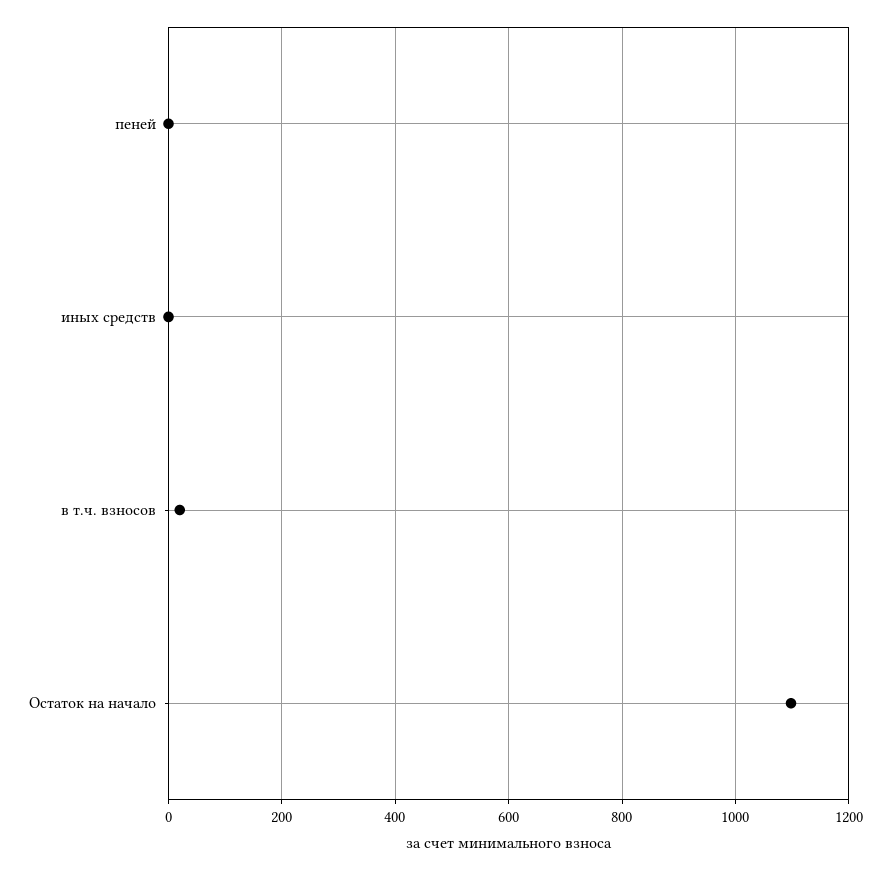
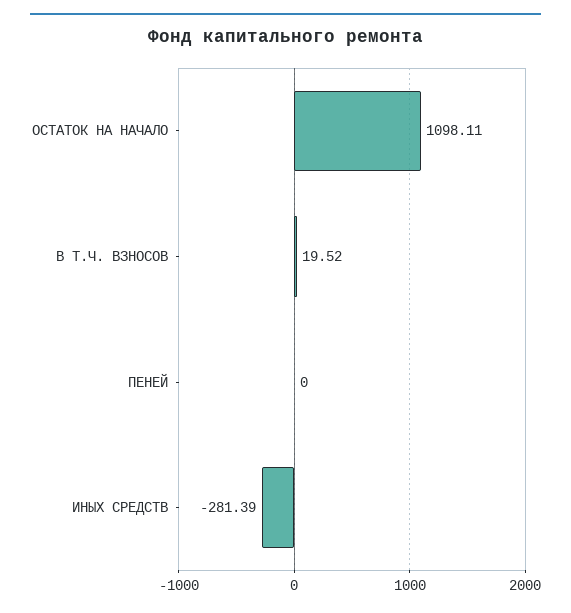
иных средств: 0 -> -281.39

